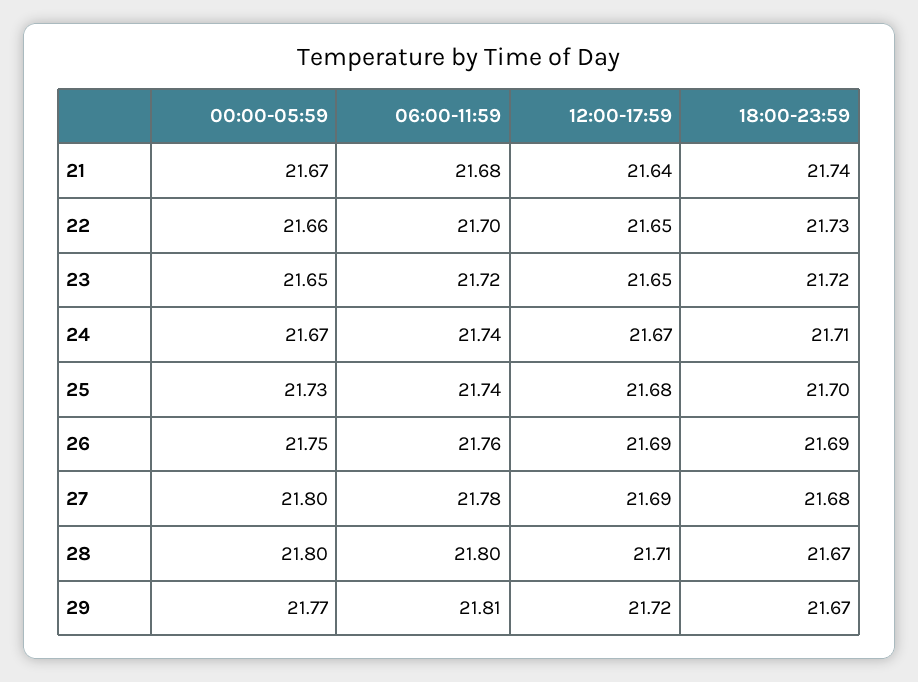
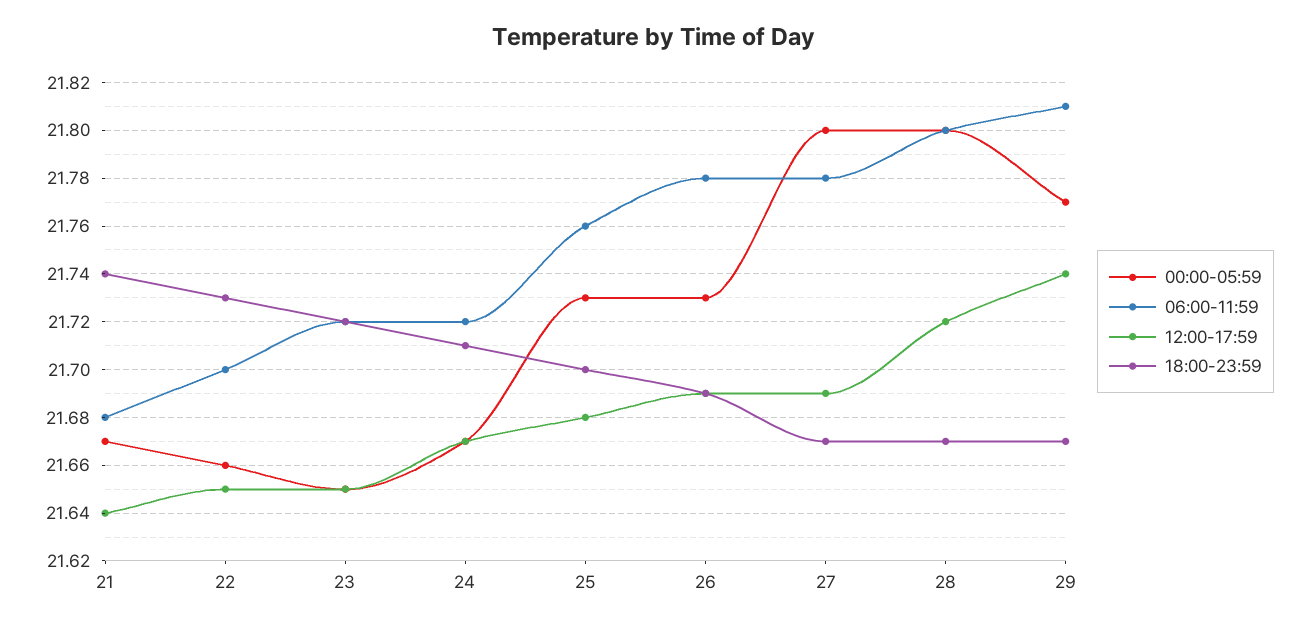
06:00-11:59, 24: 21.74 -> 21.72
06:00-11:59, 25: 21.74 -> 21.76
00:00-05:59, 26: 21.75 -> 21.73
06:00-11:59, 26: 21.76 -> 21.78
18:00-23:59, 27: 21.68 -> 21.67
12:00-17:59, 28: 21.71 -> 21.72
12:00-17:59, 29: 21.72 -> 21.74

